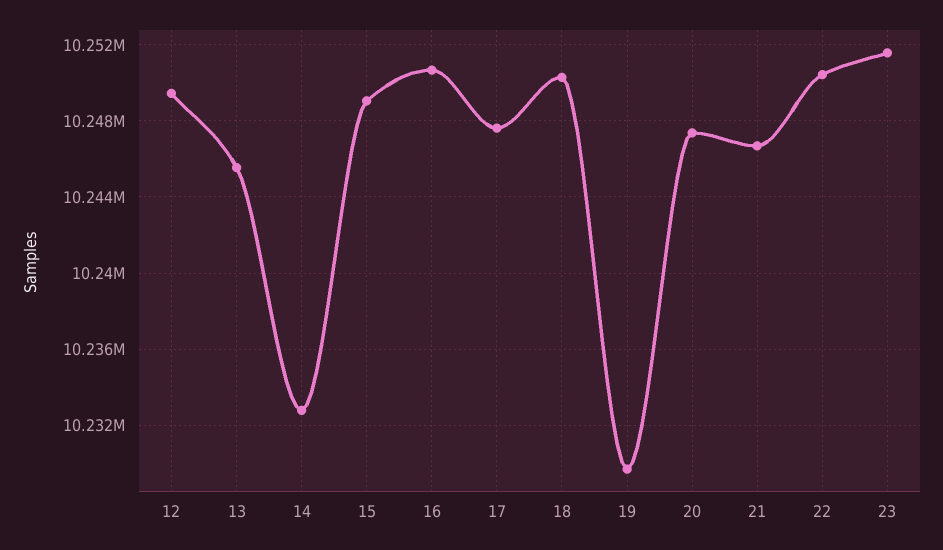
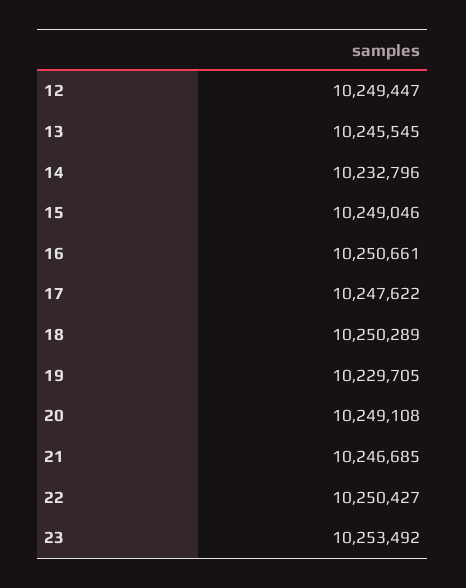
20: 10247500 -> 10249108
23: 10251500 -> 10253492

